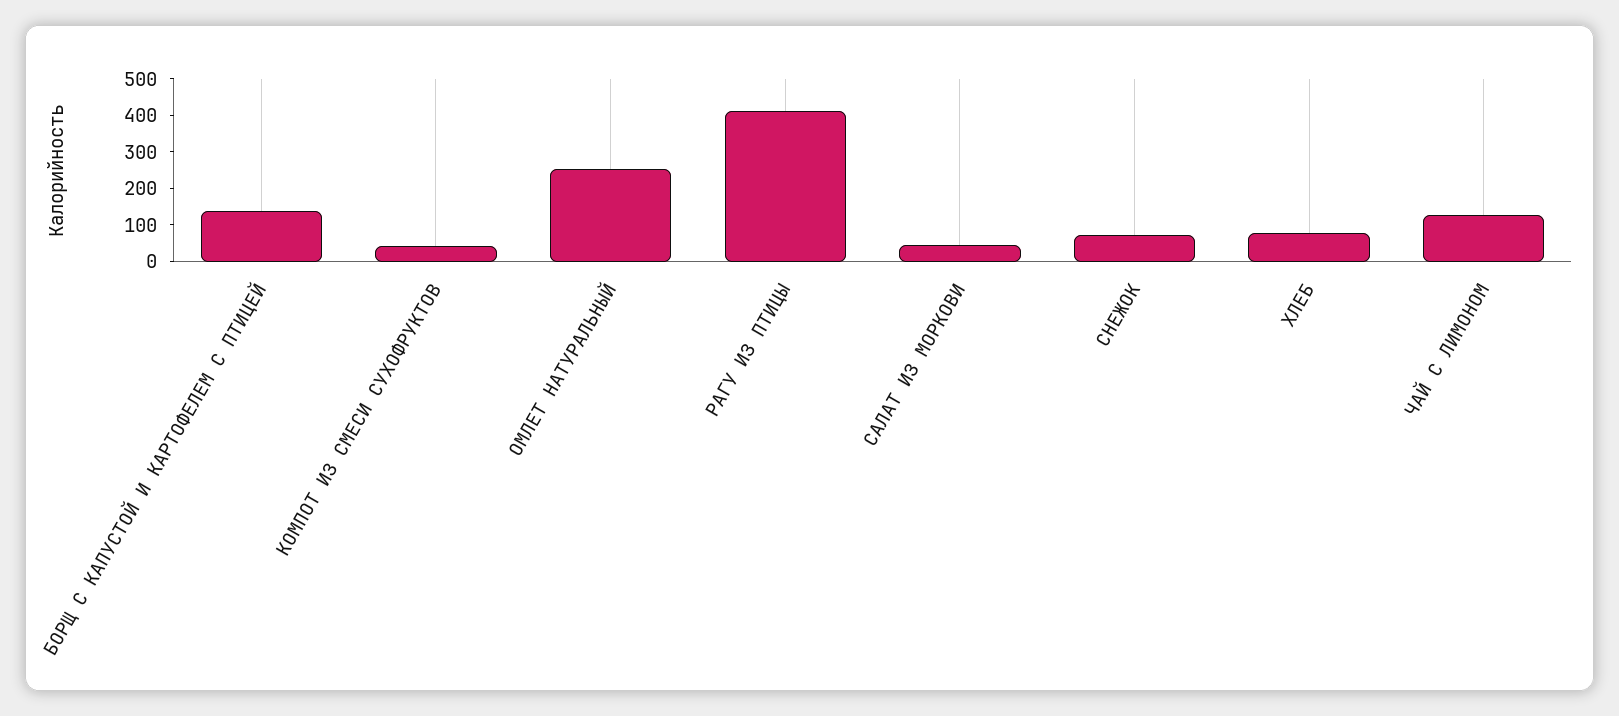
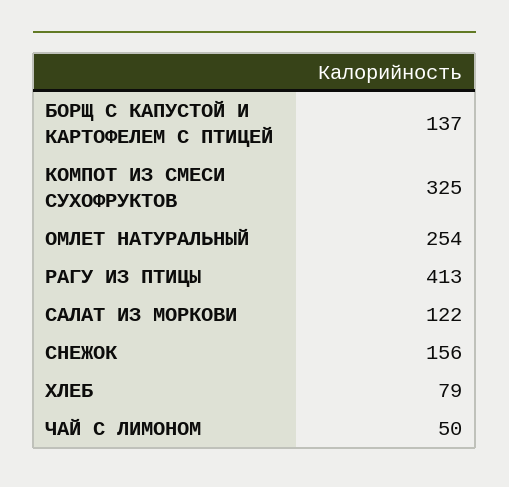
КОМПОТ ИЗ СМЕСИ СУХОФРУКТОВ: 50 -> 325
САЛАТ ИЗ МОРКОВИ: 50 -> 122
СНЕЖОК: 75 -> 156
ЧАЙ С ЛИМОНОМ: 125 -> 50

